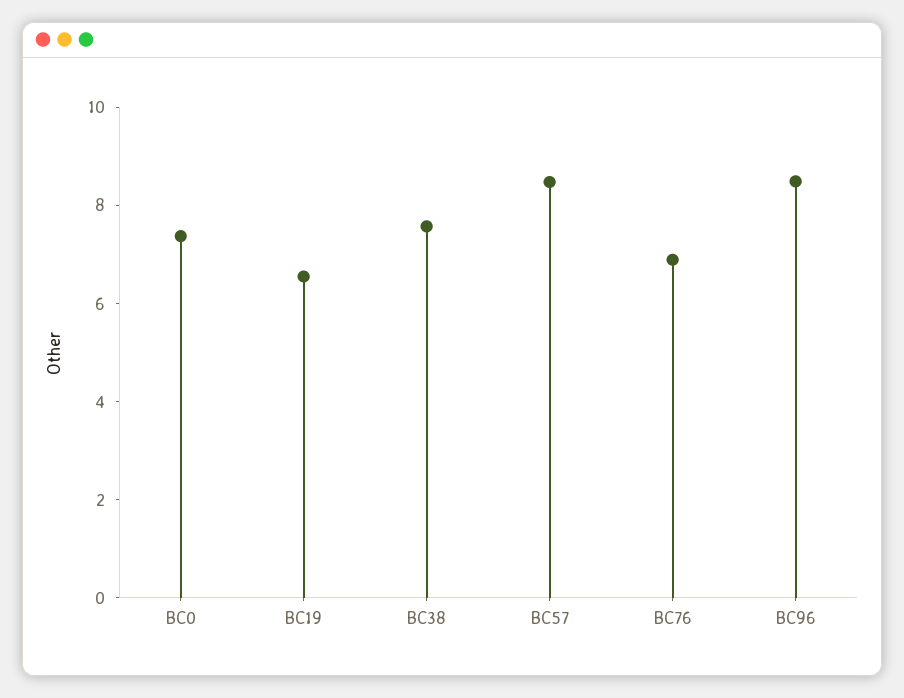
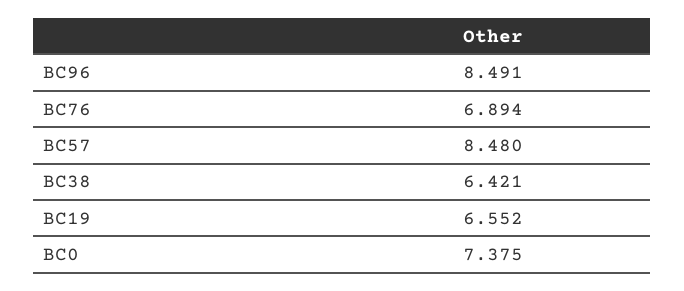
BC38: 7.5 -> 6.421

